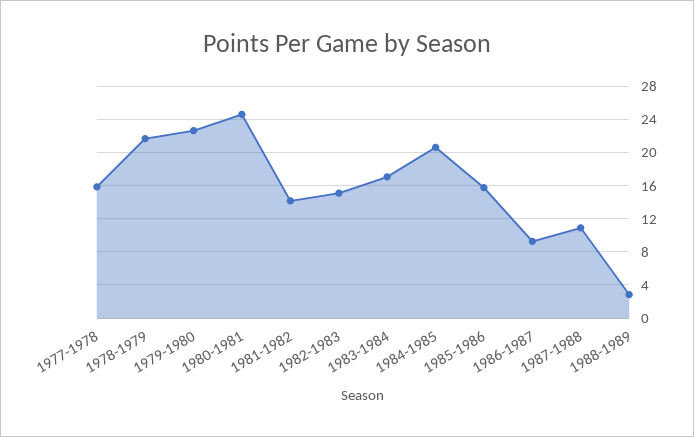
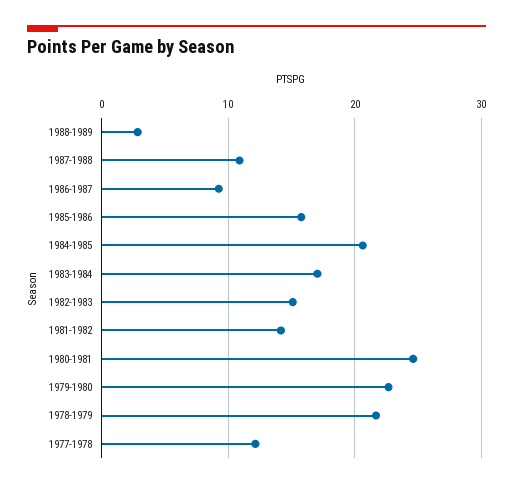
1977-1978: 16 -> 12

